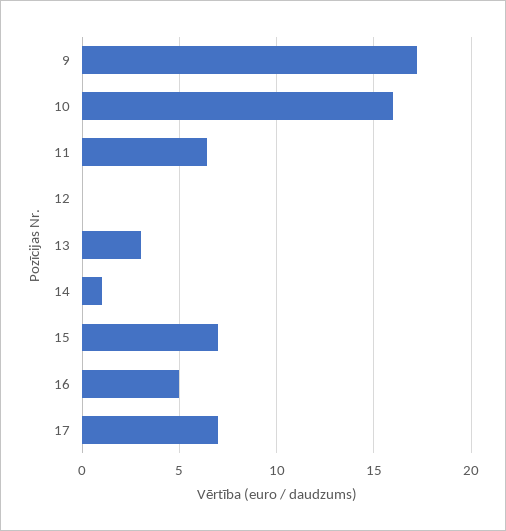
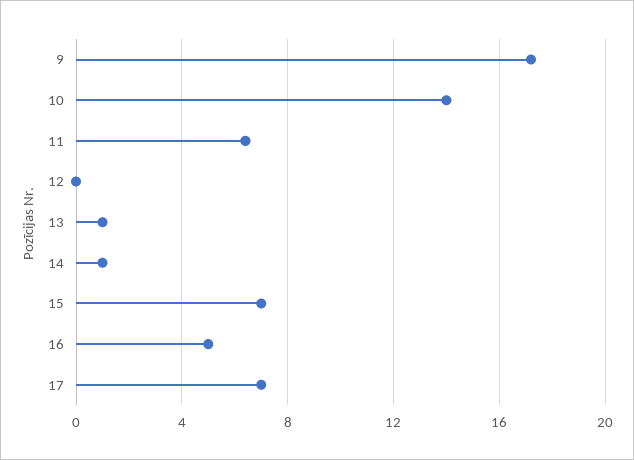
10: 16 -> 14
13: 3 -> 1

